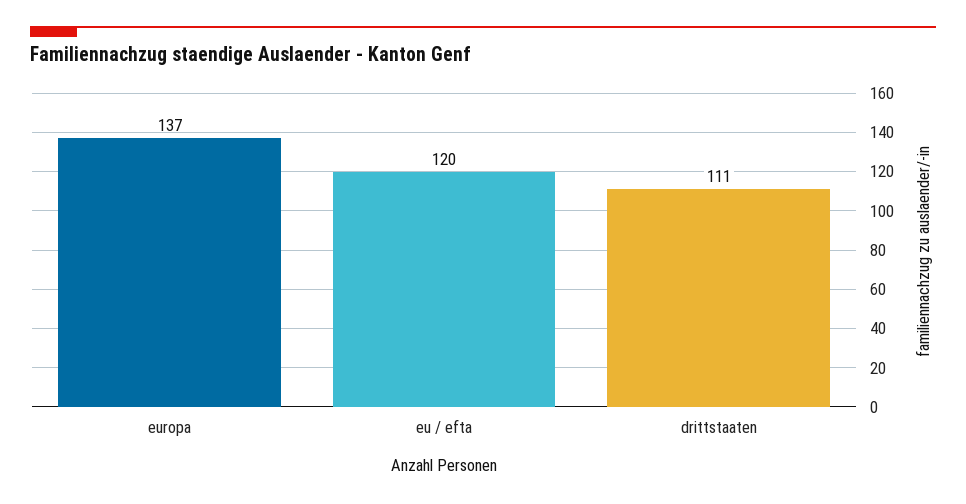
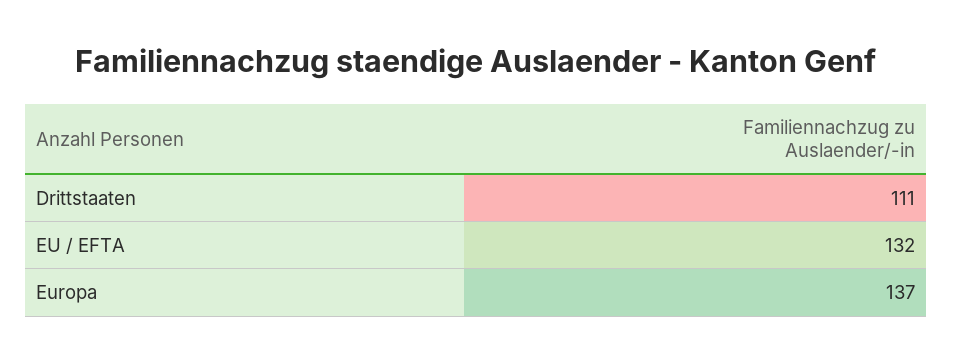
eu / efta: 120 -> 132

